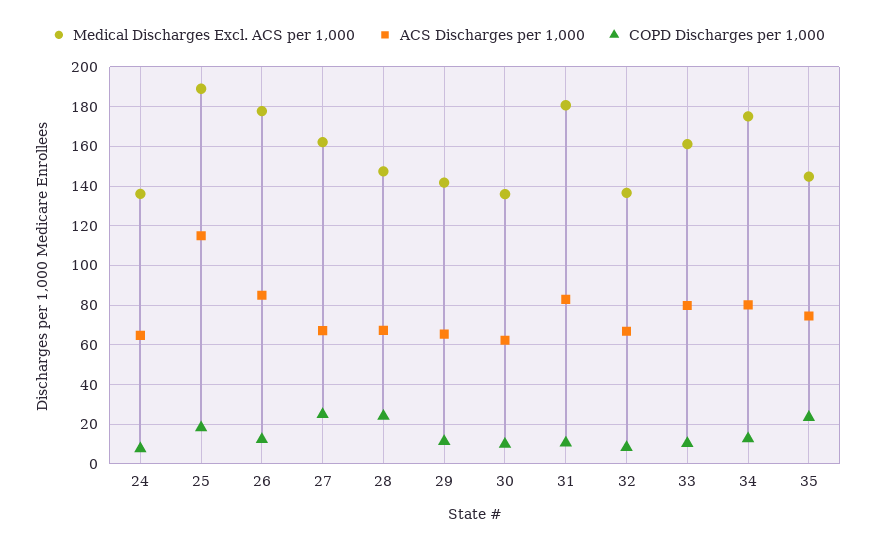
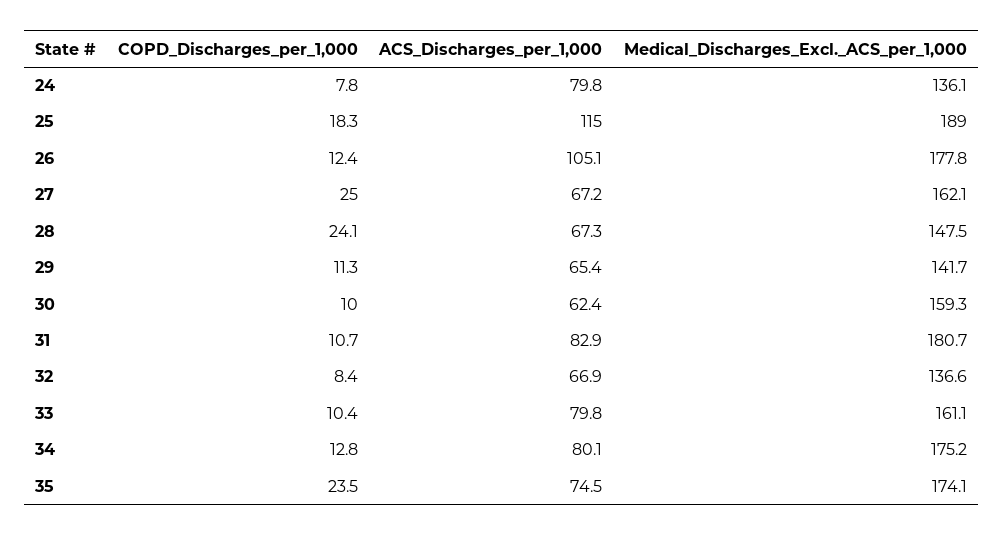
ACS Discharges per 1,000, 24: 65 -> 79.8
ACS Discharges per 1,000, 26: 85 -> 105.1
Medical Discharges Excl. ACS per 1,000, 30: 135 -> 159.3
Medical Discharges Excl. ACS per 1,000, 35: 145 -> 174.1

